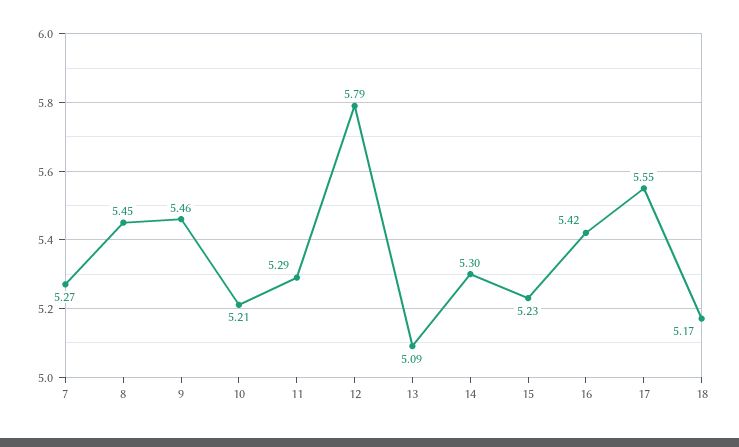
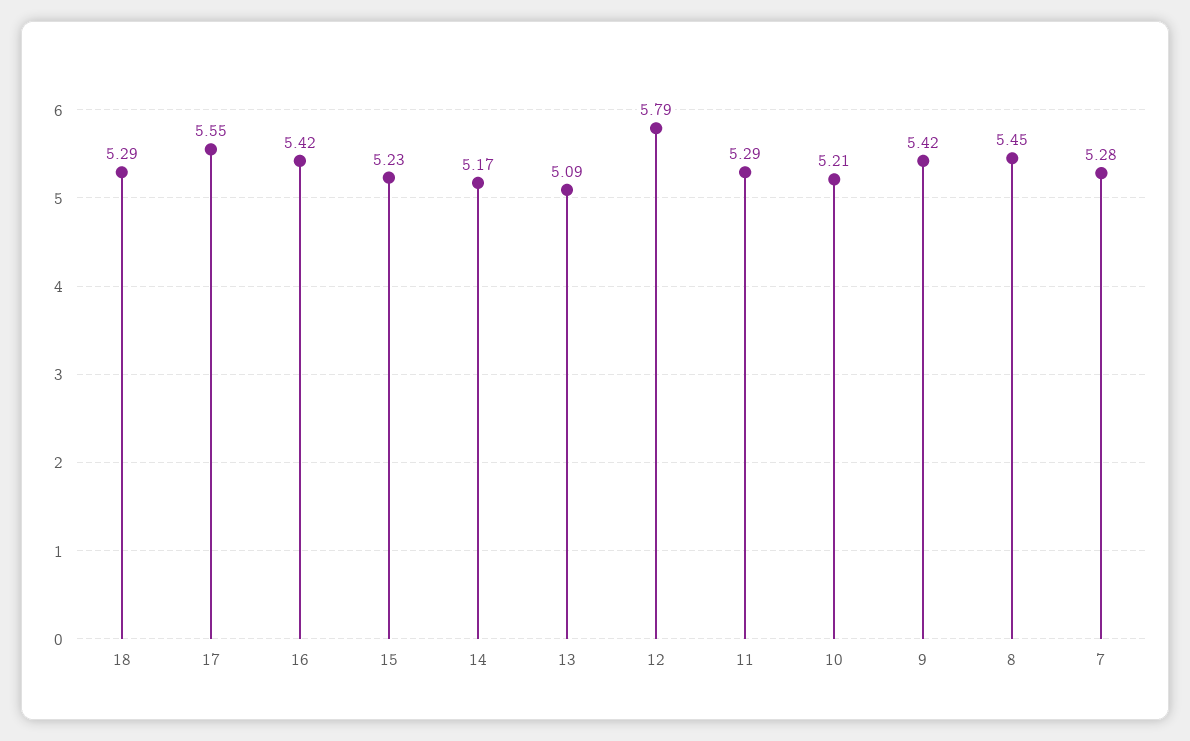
7: 5.27 -> 5.28
9: 5.46 -> 5.42
14: 5.3 -> 5.17
18: 5.17 -> 5.29

